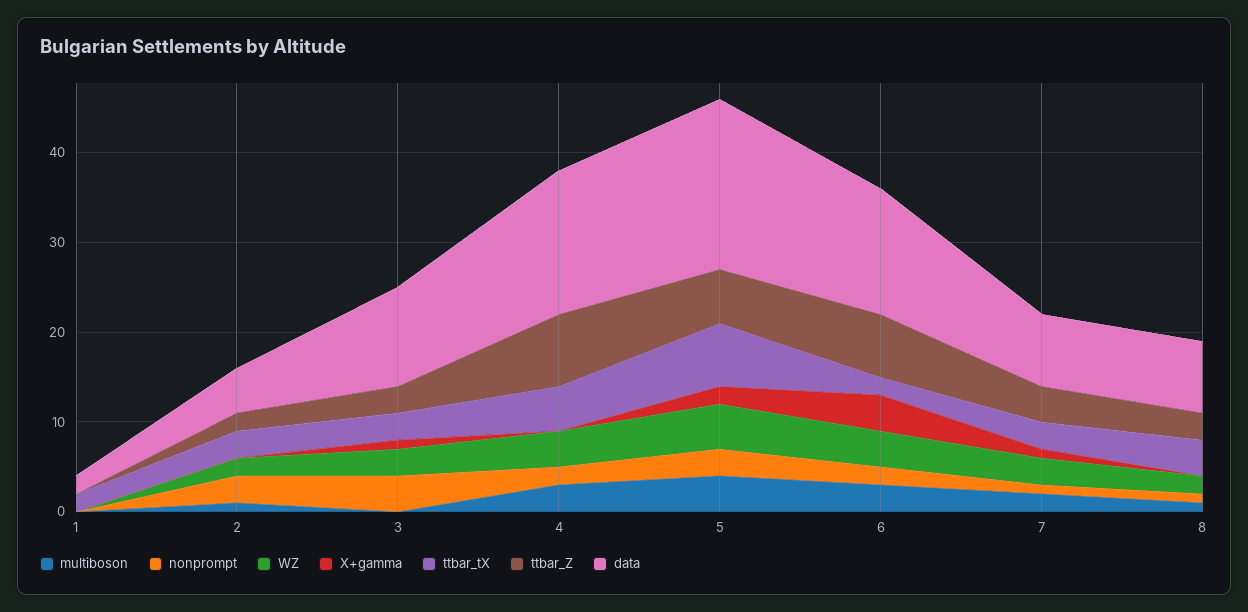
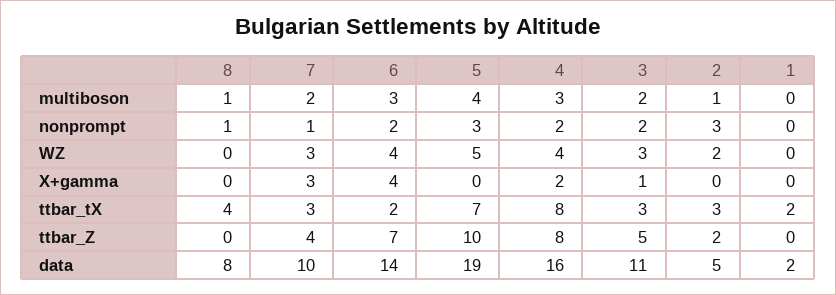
multiboson, 3: 0 -> 2
nonprompt, 3: 4 -> 2
ttbar_Z, 3: 3 -> 5
X+gamma, 4: 0 -> 2
ttbar_tX, 4: 5 -> 8
X+gamma, 5: 2 -> 0
ttbar_Z, 5: 6 -> 10
X+gamma, 7: 1 -> 3
data, 7: 8 -> 10
WZ, 8: 2 -> 0
ttbar_Z, 8: 3 -> 0

